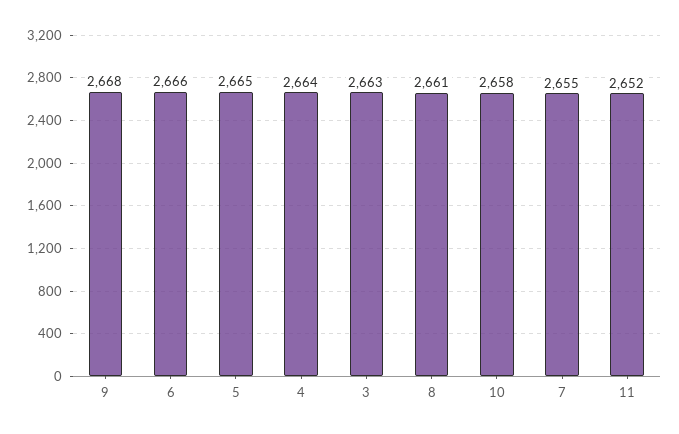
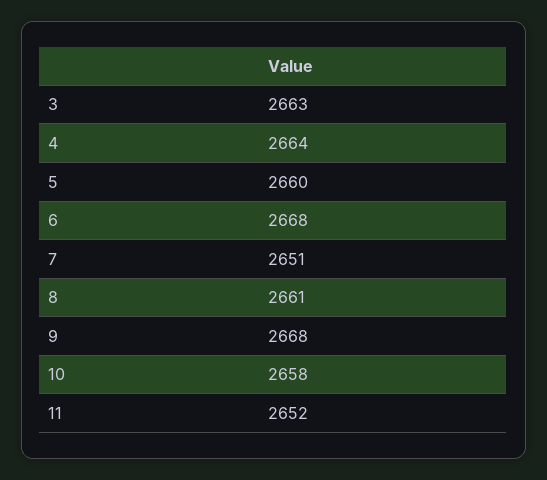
6: 2666 -> 2668
5: 2665 -> 2660
7: 2655 -> 2651

